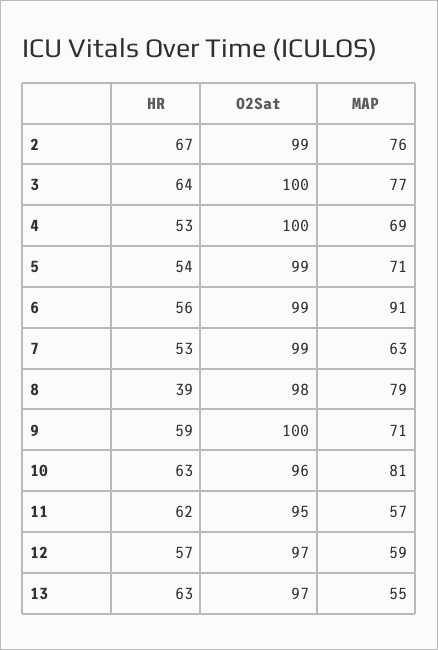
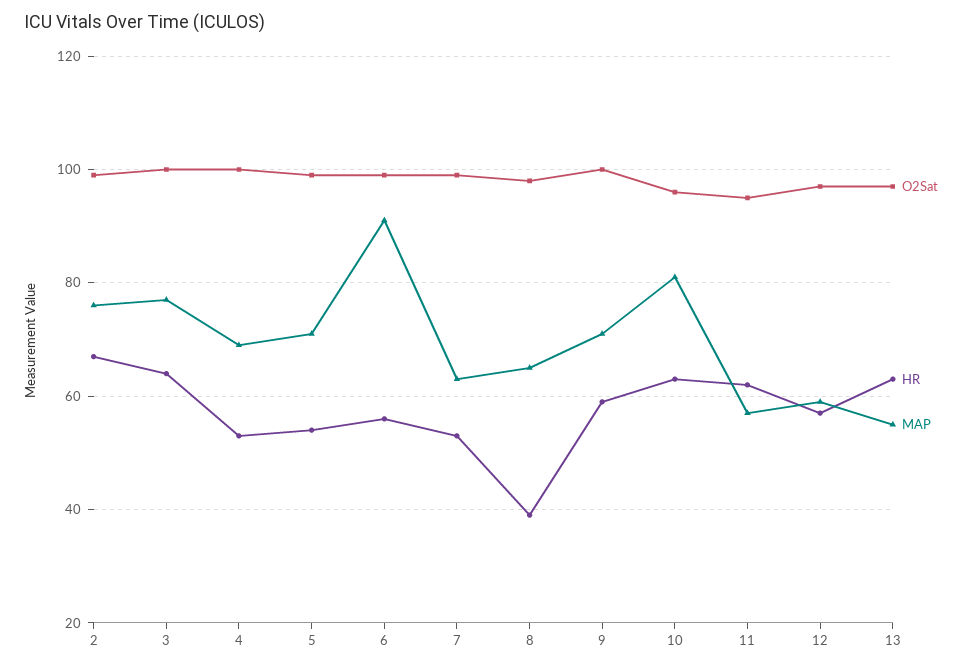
MAP, 8: 79 -> 65

